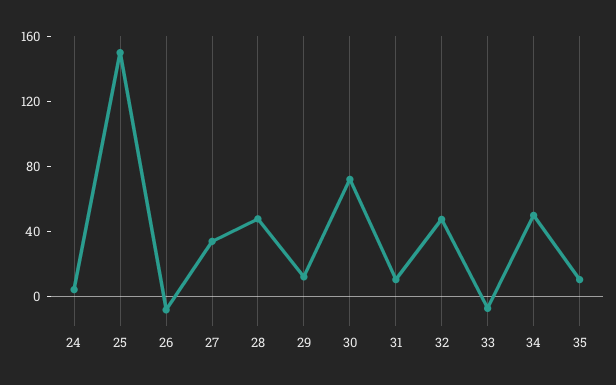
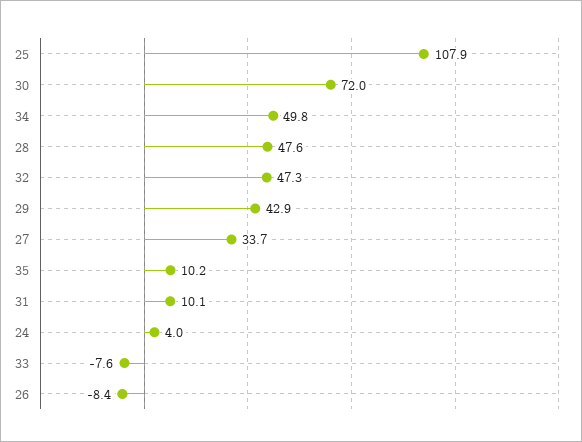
25: 150 -> 107.9
29: 10 -> 42.9

